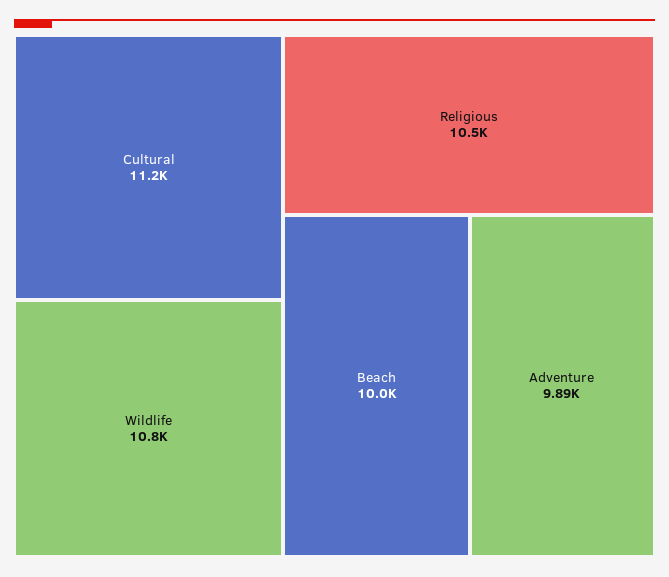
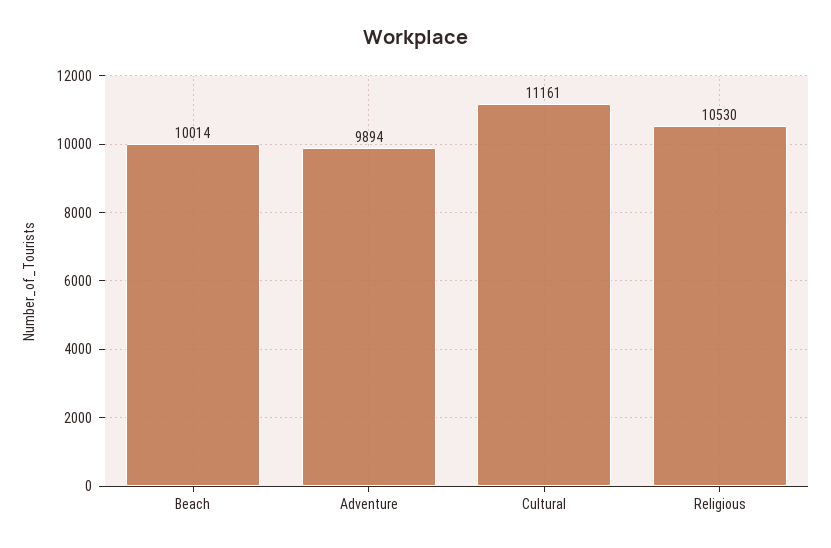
Wildlife: 10800 -> none

